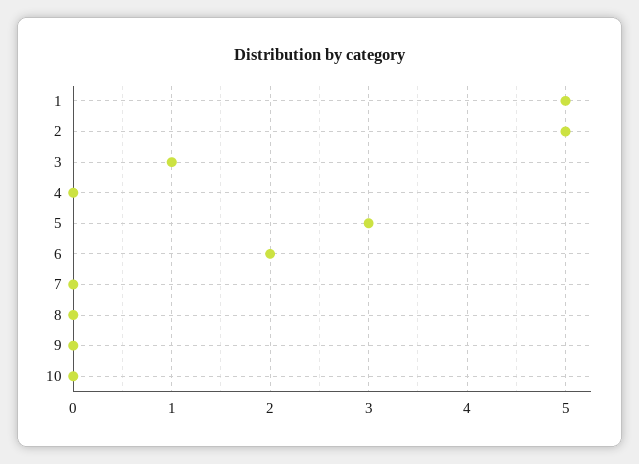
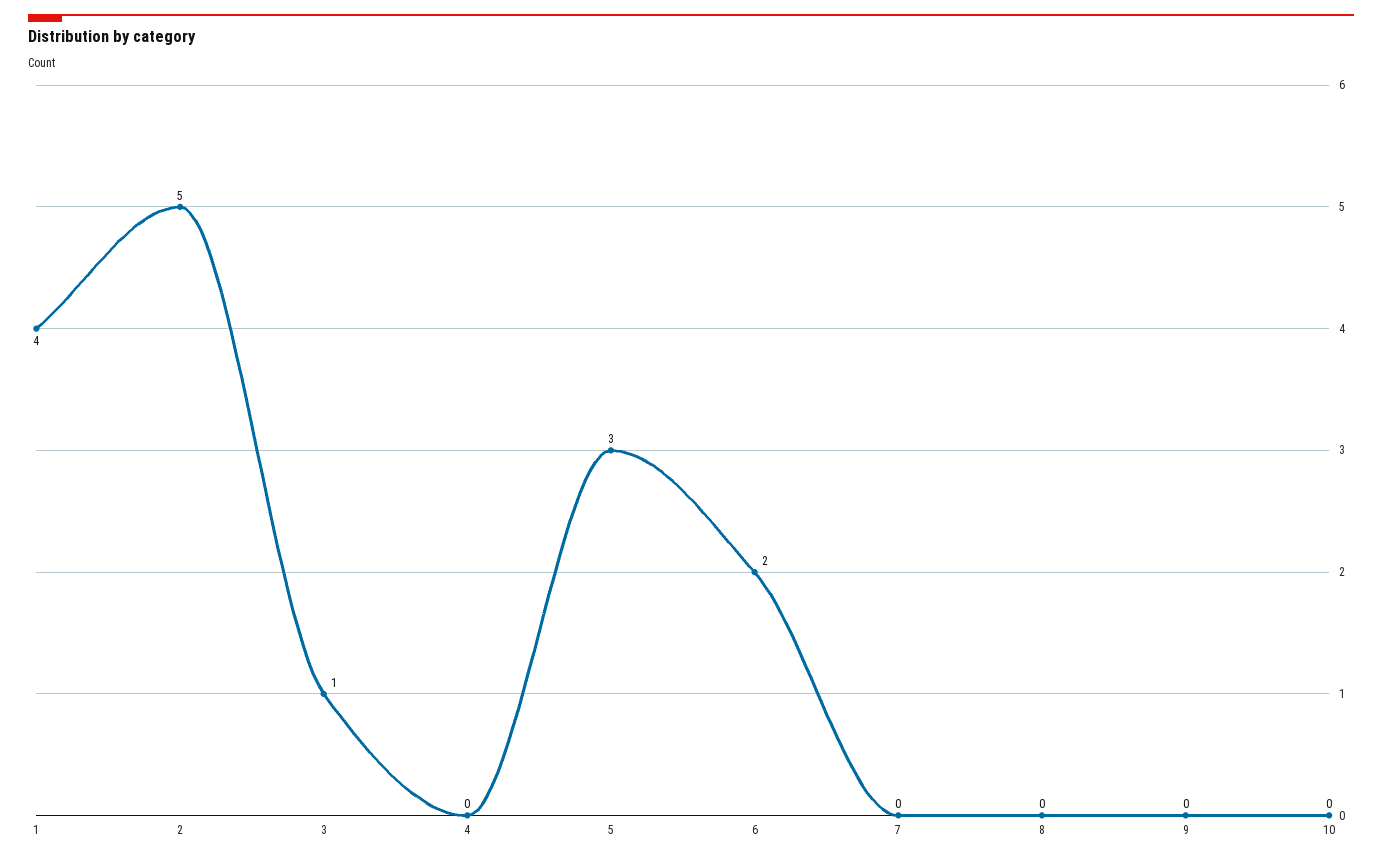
1: 5 -> 4

